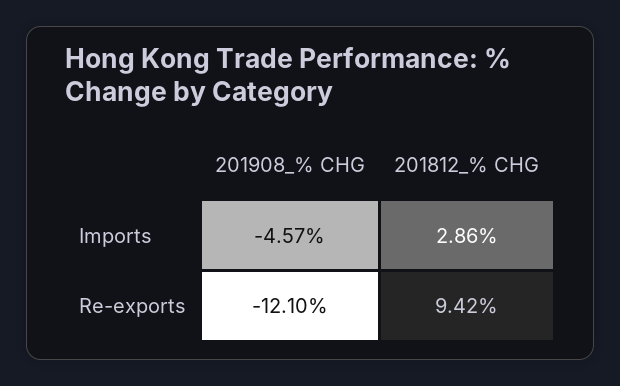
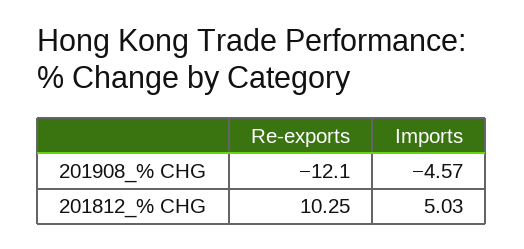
201812_% CHG, Imports: 2.86 -> 5.03
201812_% CHG, Re-exports: 9.42 -> 10.25

